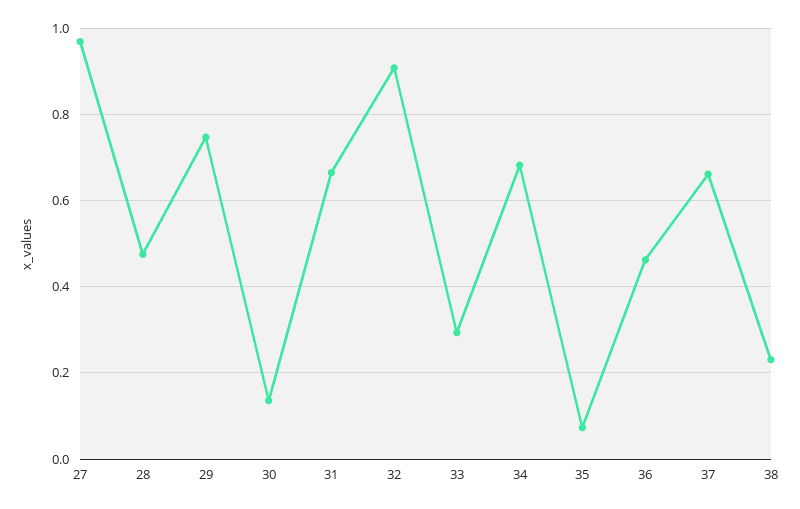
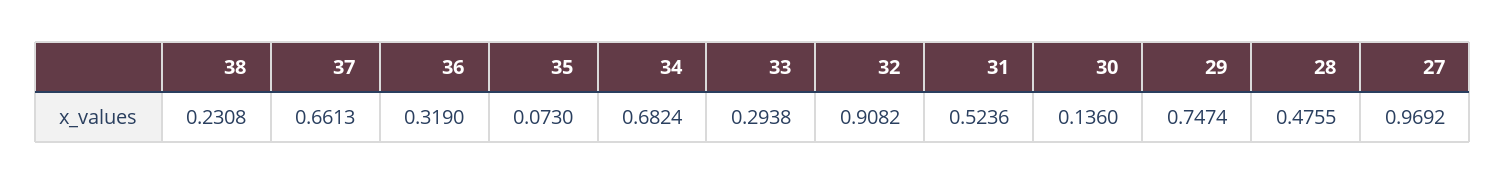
31: 0.66 -> 0.5236
36: 0.46 -> 0.319

